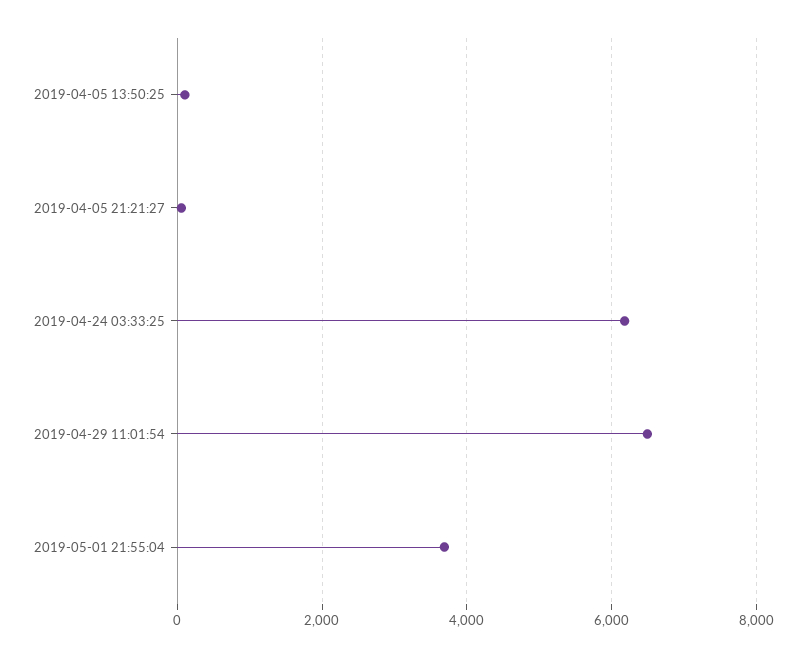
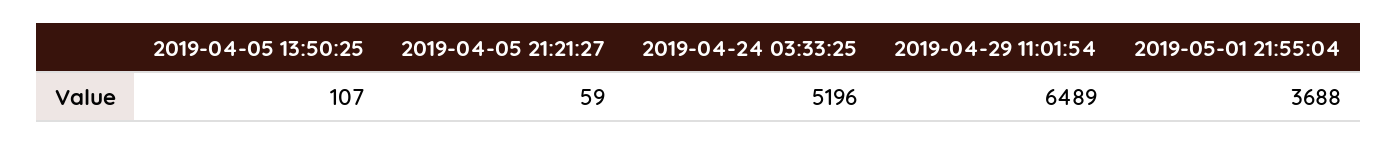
2019-04-24 03:33:25: 6200 -> 5196

